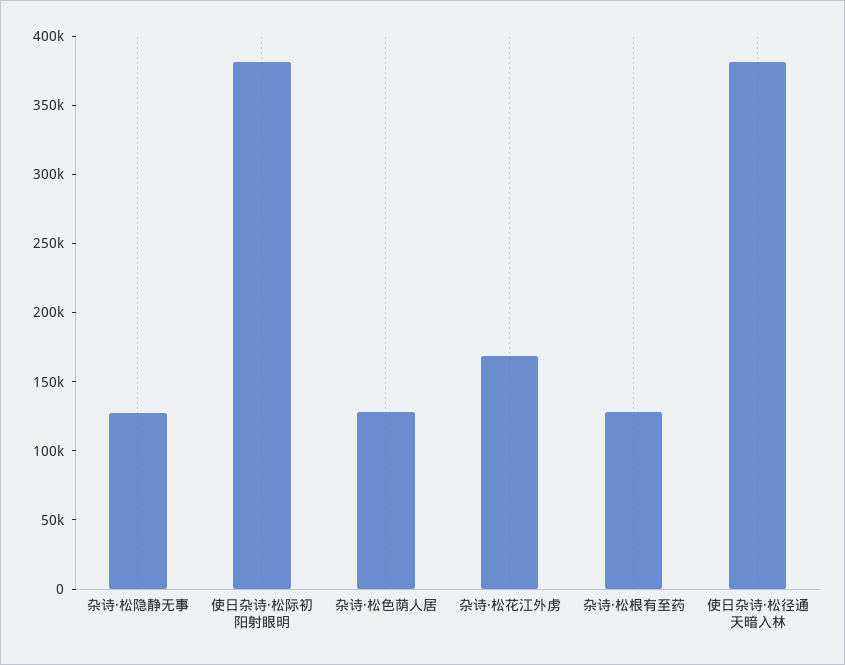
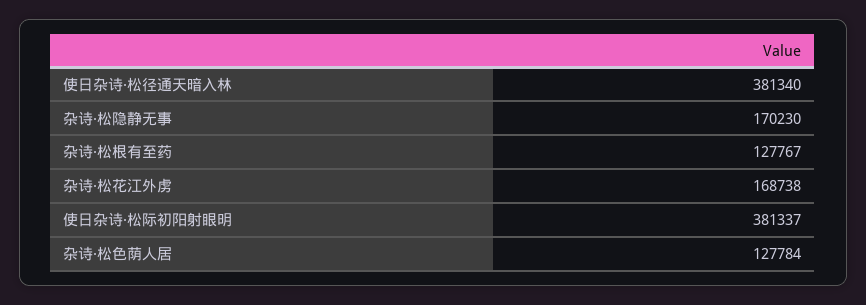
杂诗·松隐静无事: 130000 -> 170230

